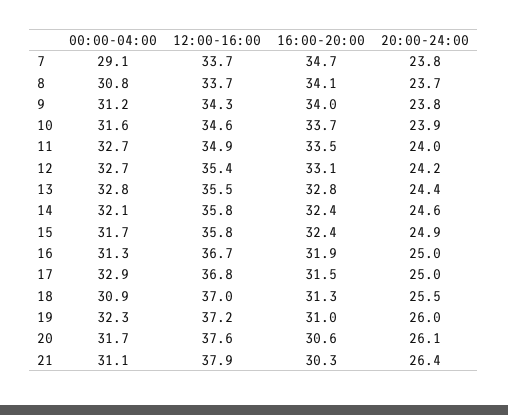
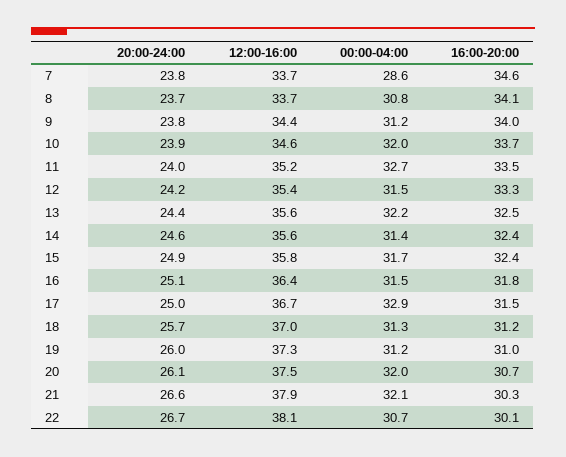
00:00-04:00, 7: 29.1 -> 28.6
16:00-20:00, 7: 34.7 -> 34.6
12:00-16:00, 9: 34.3 -> 34.4
00:00-04:00, 10: 31.6 -> 32
12:00-16:00, 11: 34.9 -> 35.2
00:00-04:00, 12: 32.7 -> 31.5
16:00-20:00, 12: 33.1 -> 33.3
00:00-04:00, 13: 32.8 -> 32.2
12:00-16:00, 13: 35.5 -> 35.6
16:00-20:00, 13: 32.8 -> 32.5
00:00-04:00, 14: 32.1 -> 31.4
12:00-16:00, 14: 35.8 -> 35.6
00:00-04:00, 16: 31.3 -> 31.5
12:00-16:00, 16: 36.7 -> 36.4
16:00-20:00, 16: 31.9 -> 31.8
20:00-24:00, 16: 25 -> 25.1
12:00-16:00, 17: 36.8 -> 36.7
00:00-04:00, 18: 30.9 -> 31.3
16:00-20:00, 18: 31.3 -> 31.2
20:00-24:00, 18: 25.5 -> 25.7
00:00-04:00, 19: 32.3 -> 31.2
12:00-16:00, 19: 37.2 -> 37.3
00:00-04:00, 20: 31.7 -> 32
12:00-16:00, 20: 37.6 -> 37.5
16:00-20:00, 20: 30.6 -> 30.7
00:00-04:00, 21: 31.1 -> 32.1
20:00-24:00, 21: 26.4 -> 26.6
20:00-24:00, 22: none -> 26.7
12:00-16:00, 22: none -> 38.1
00:00-04:00, 22: none -> 30.7
16:00-20:00, 22: none -> 30.1

